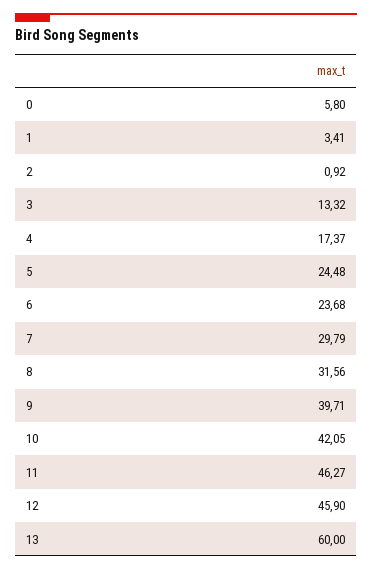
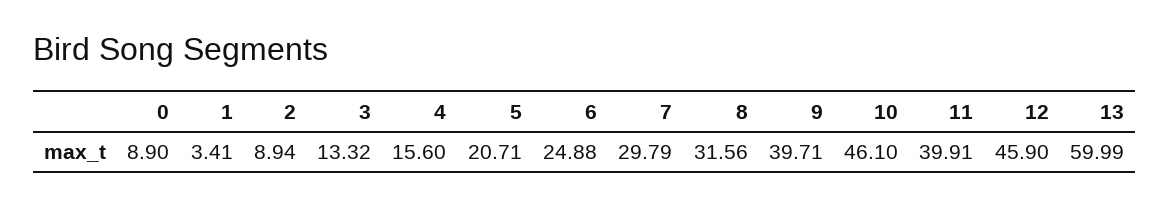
0: 5.8 -> 8.9
2: 0.92 -> 8.94
4: 17.37 -> 15.6
5: 24.48 -> 20.71
6: 23.68 -> 24.88
10: 42.05 -> 46.1
11: 46.27 -> 39.91
13: 60 -> 59.99

